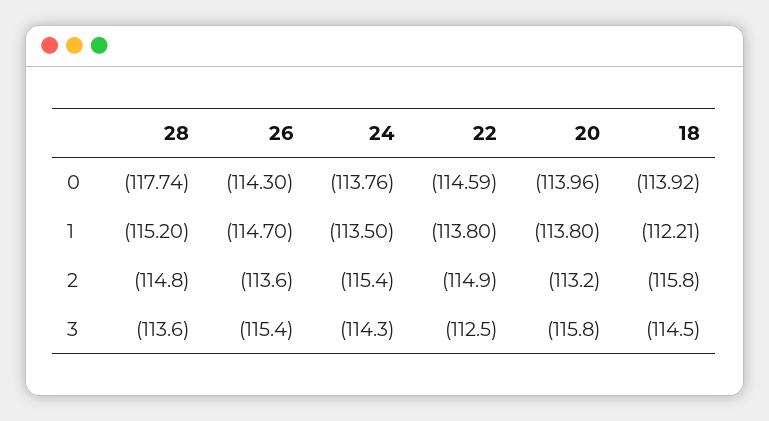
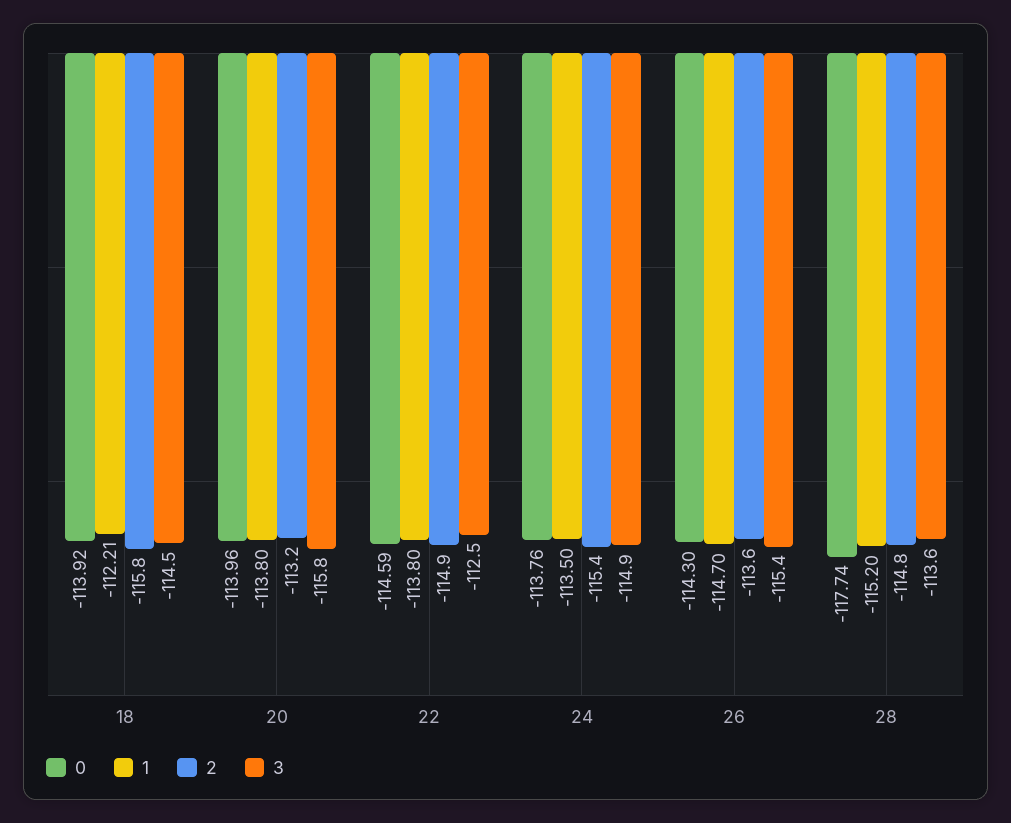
3, 24: -114.3 -> -114.9

